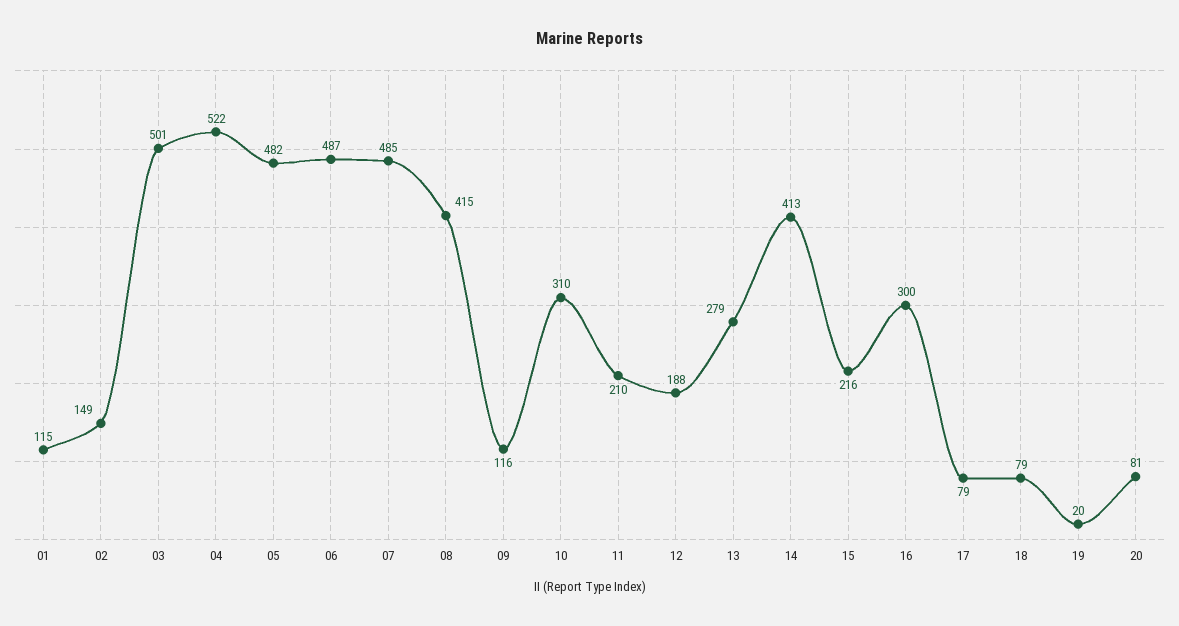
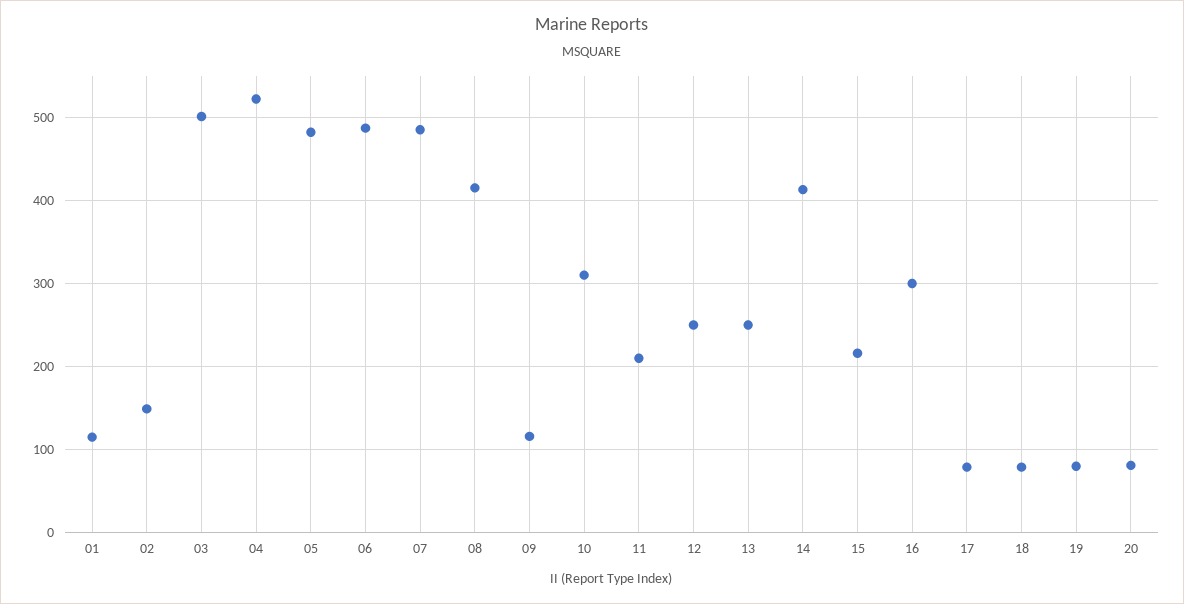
12: 188 -> 250
13: 279 -> 250
19: 20 -> 80

